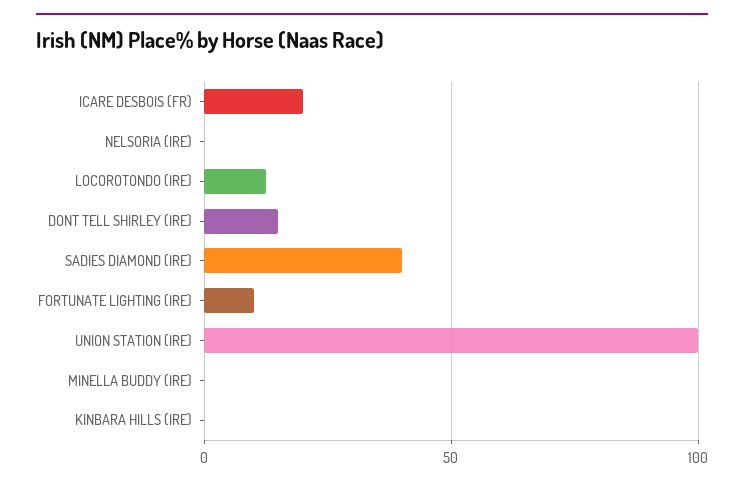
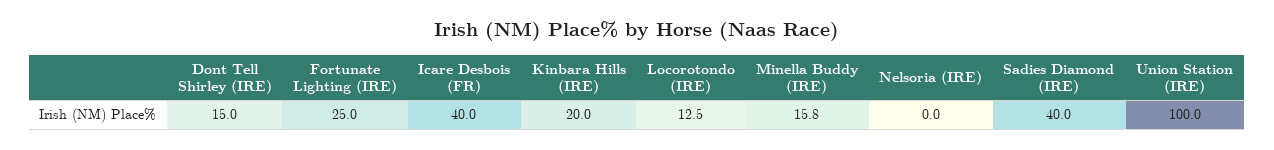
ICARE DESBOIS (FR): 20 -> 40
FORTUNATE LIGHTING (IRE): 10 -> 25
MINELLA BUDDY (IRE): 0 -> 15.8
KINBARA HILLS (IRE): 0 -> 20

